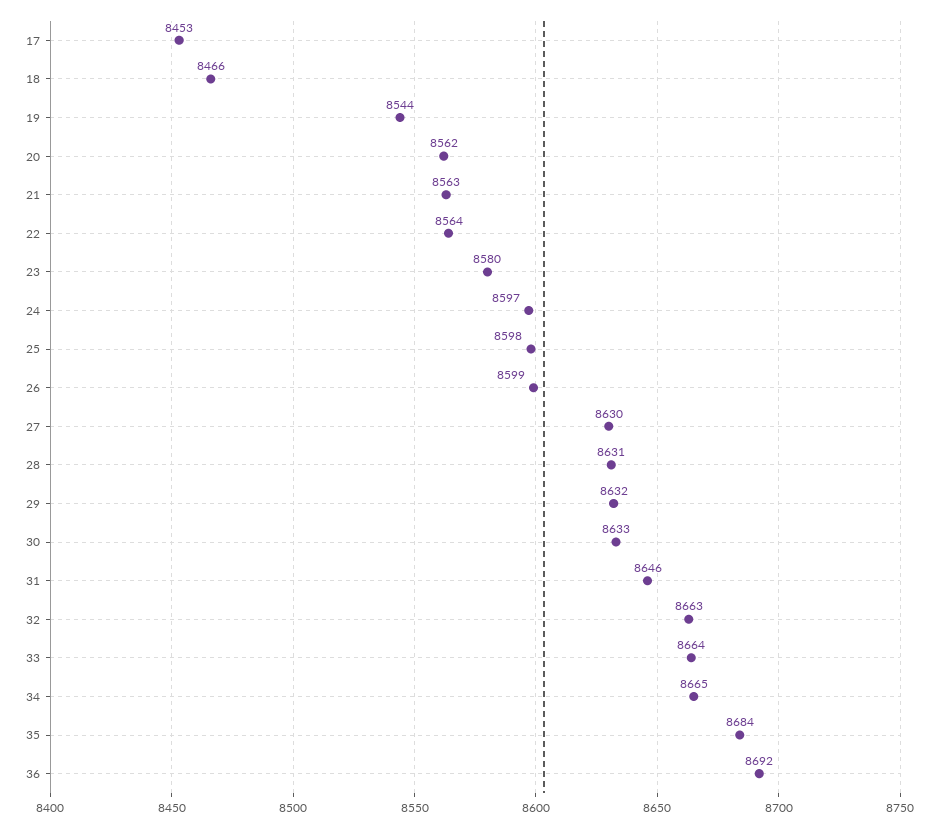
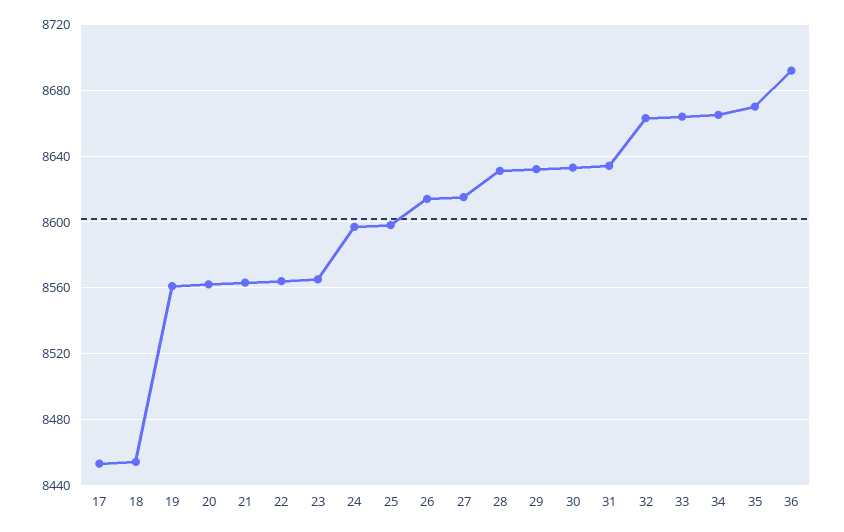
18: 8466 -> 8455
19: 8544 -> 8560
23: 8580 -> 8565
26: 8599 -> 8615
27: 8630 -> 8615
31: 8646 -> 8635
35: 8684 -> 8670

